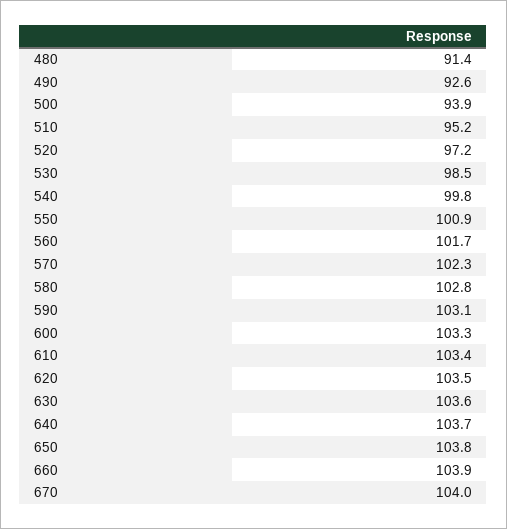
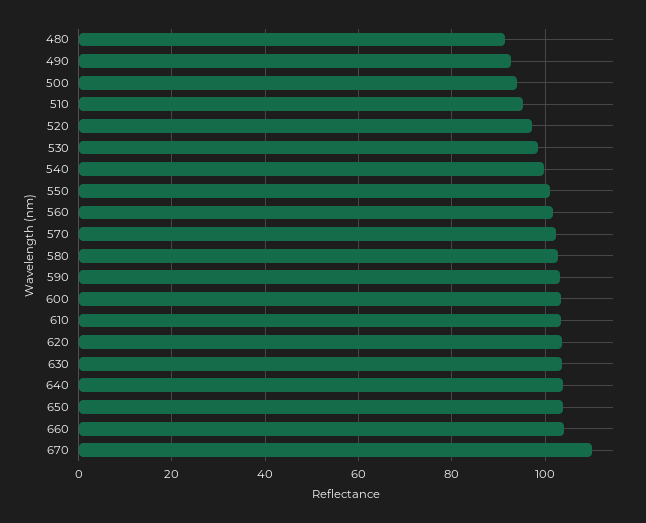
670: 104 -> 110

